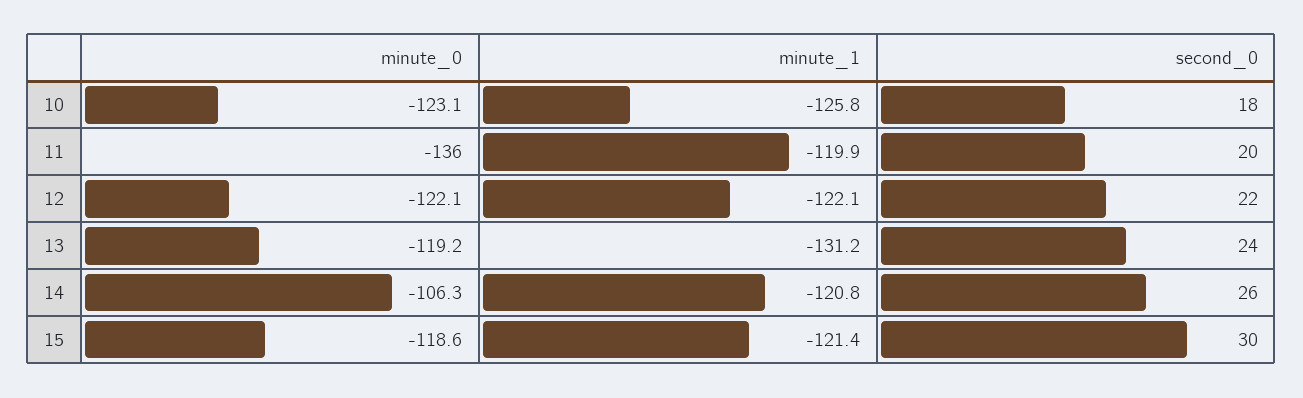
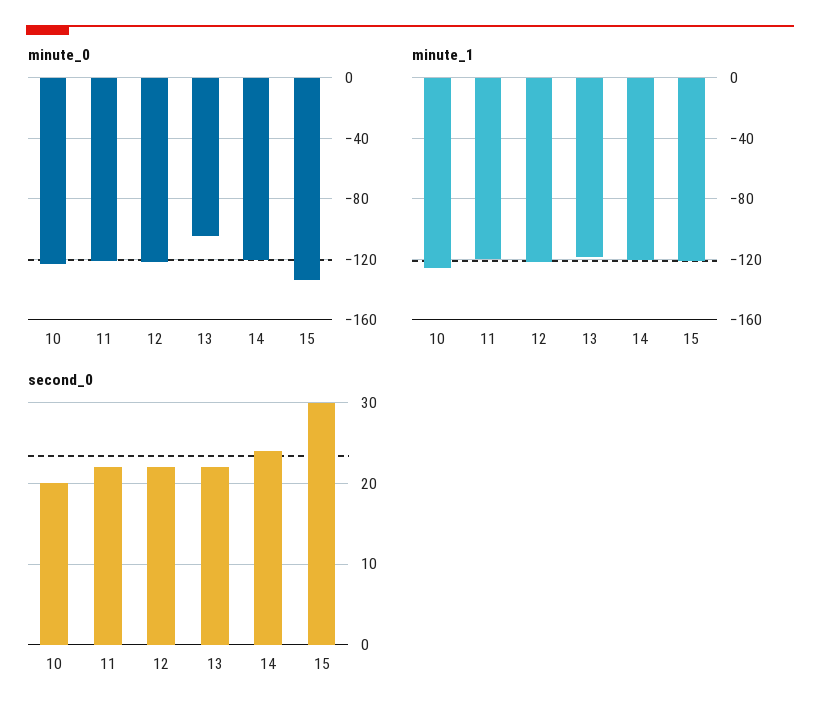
second_0, 10: 18 -> 20
minute_0, 11: -136 -> -120
second_0, 11: 20 -> 22
minute_0, 13: -119.2 -> -105
minute_1, 13: -131.2 -> -120
second_0, 13: 24 -> 22
minute_0, 14: -106.3 -> -120
second_0, 14: 26 -> 24
minute_0, 15: -118.6 -> -135

